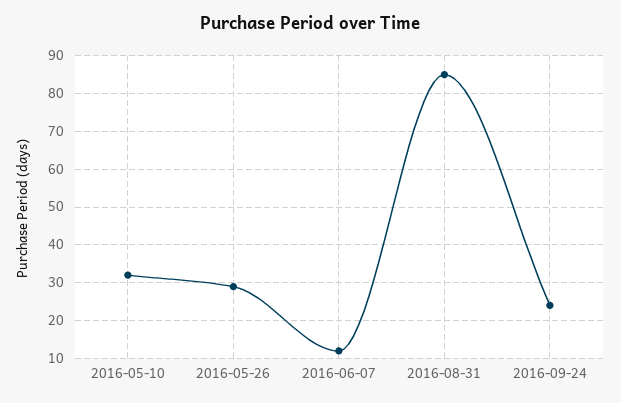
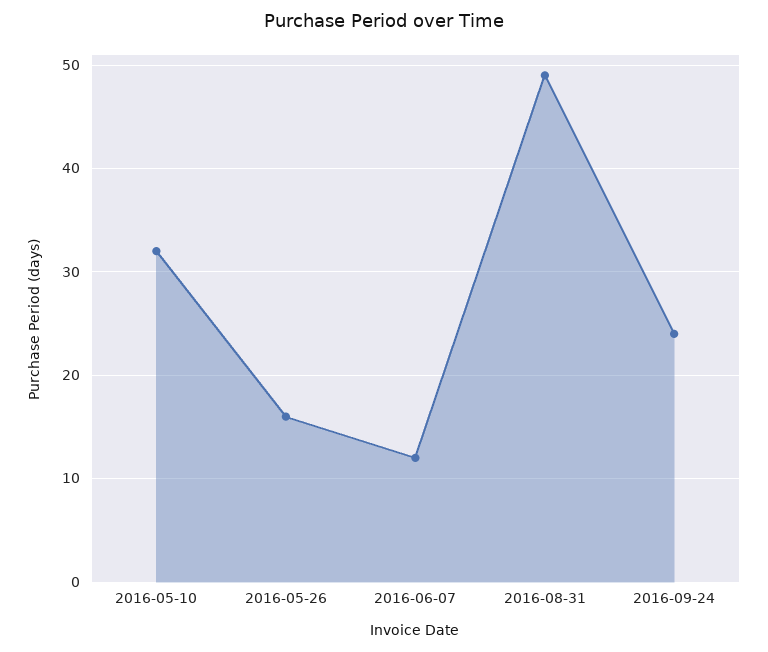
2016-05-26: 30 -> 16
2016-08-31: 85 -> 49

